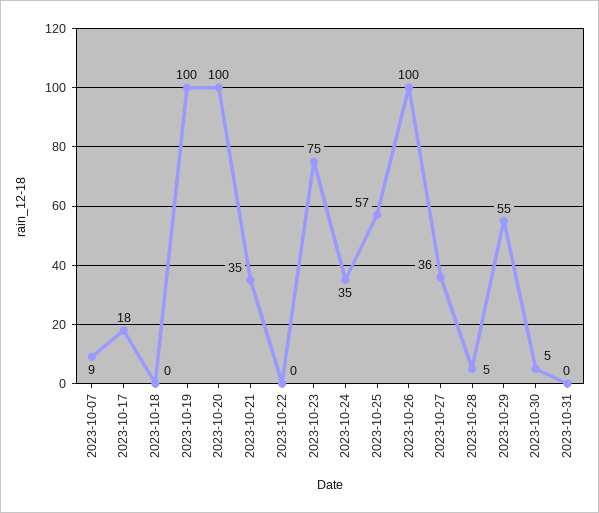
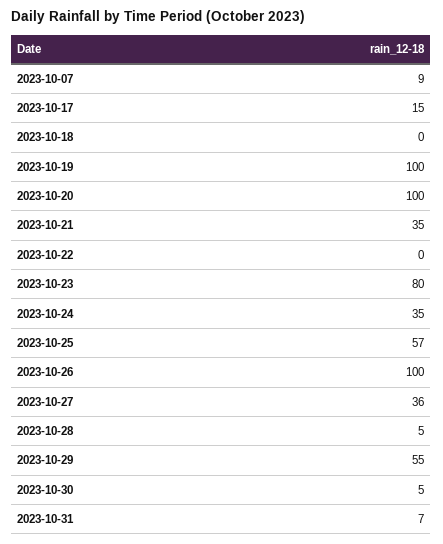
2023-10-17: 18 -> 15
2023-10-23: 75 -> 80
2023-10-31: 0 -> 7

